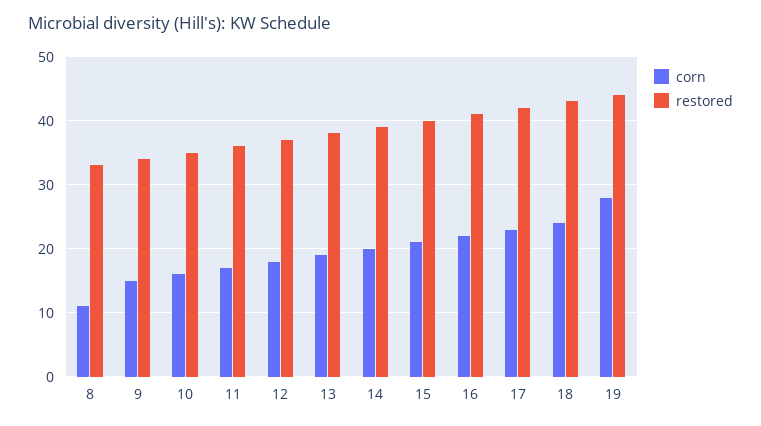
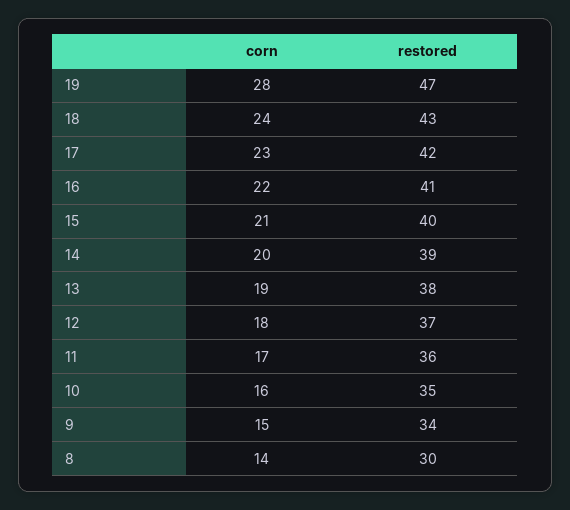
corn, 8: 11 -> 14
restored, 8: 33 -> 30
restored, 19: 44 -> 47

